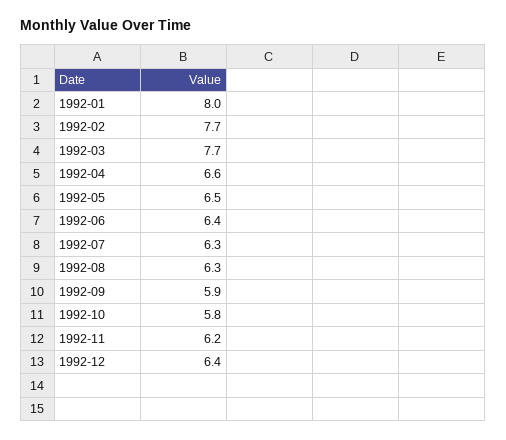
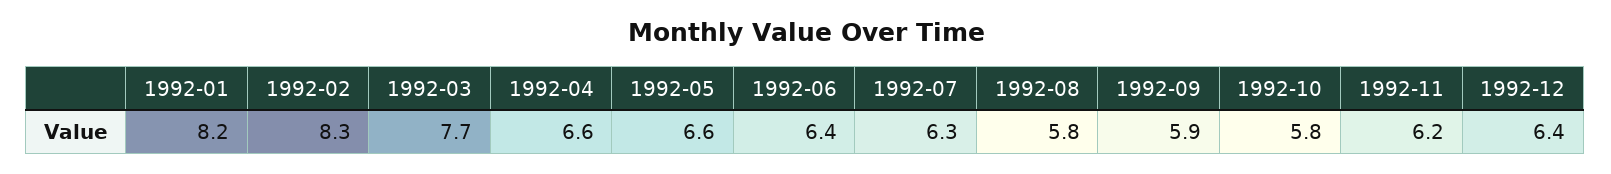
1992-01: 8 -> 8.2
1992-02: 7.7 -> 8.3
1992-05: 6.5 -> 6.6
1992-08: 6.3 -> 5.8

